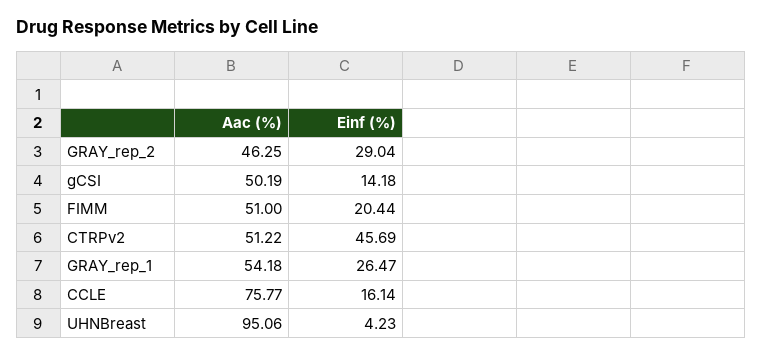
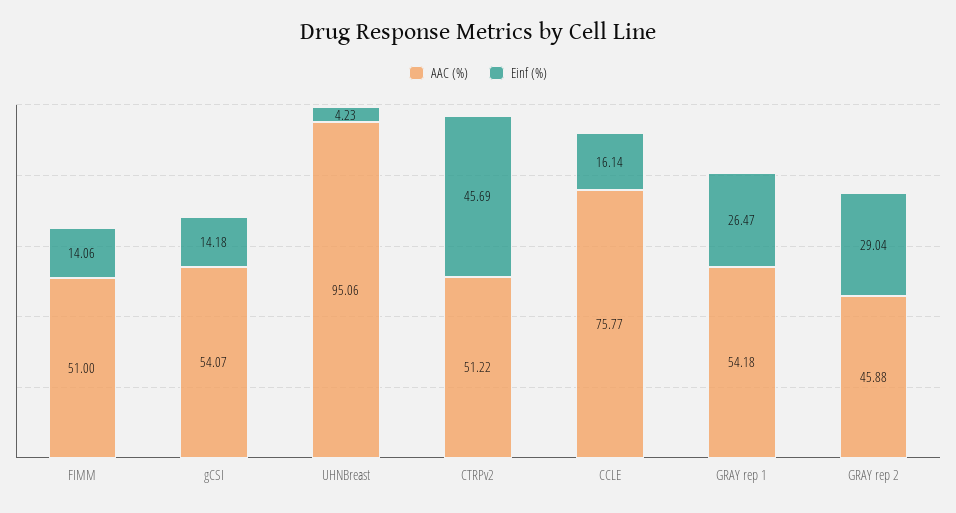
Aac (%), GRAY_rep_2: 46.25 -> 45.88
Aac (%), gCSI: 50.19 -> 54.07
Einf (%), FIMM: 20.44 -> 14.06

